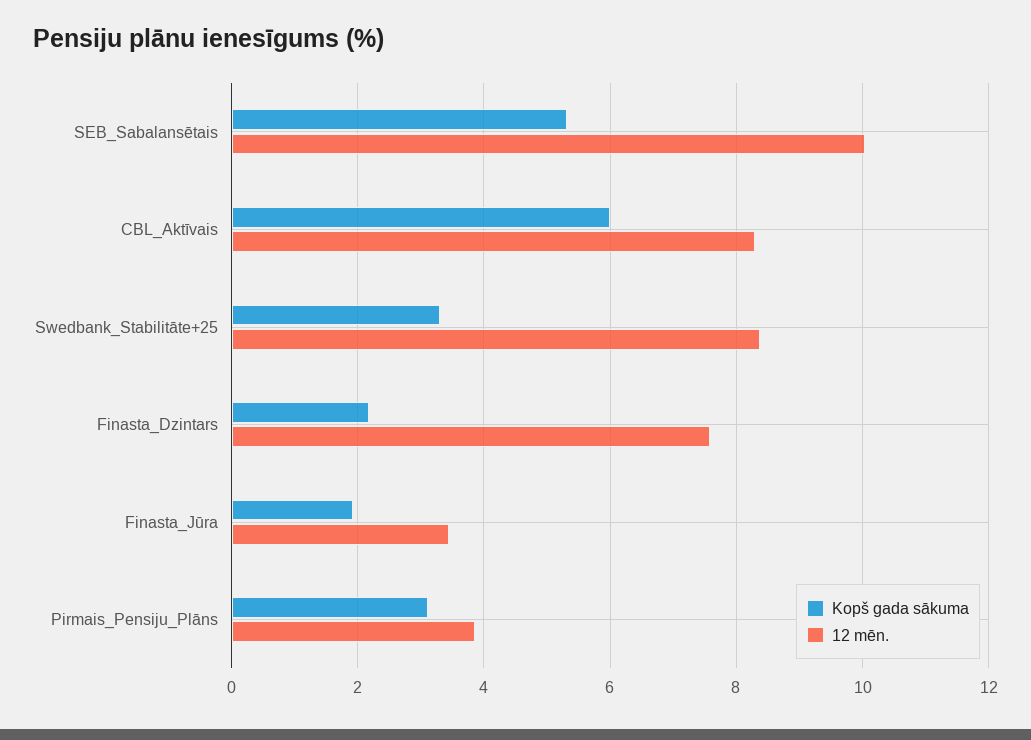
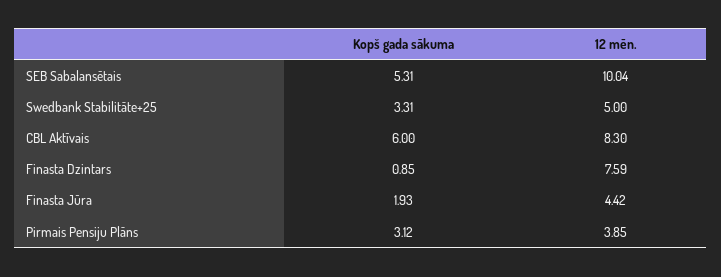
12 mēn., Swedbank_Stabilitāte+25: 8.4 -> 5
Kopš gada sākuma, Finasta_Dzintars: 2.2 -> 0.85
12 mēn., Finasta_Jūra: 3.4 -> 4.42

